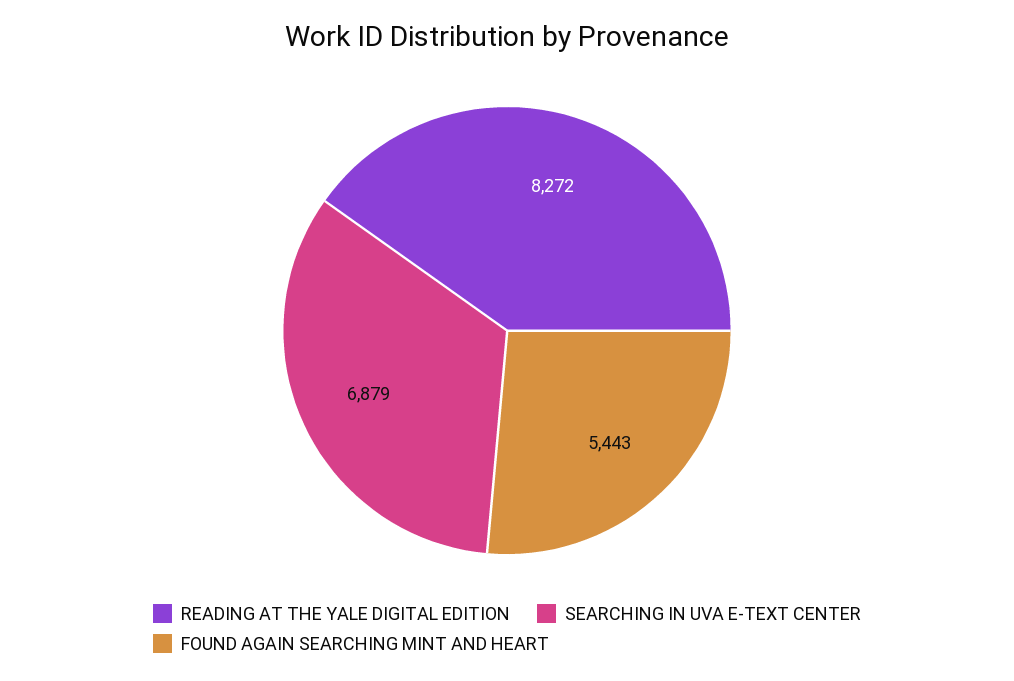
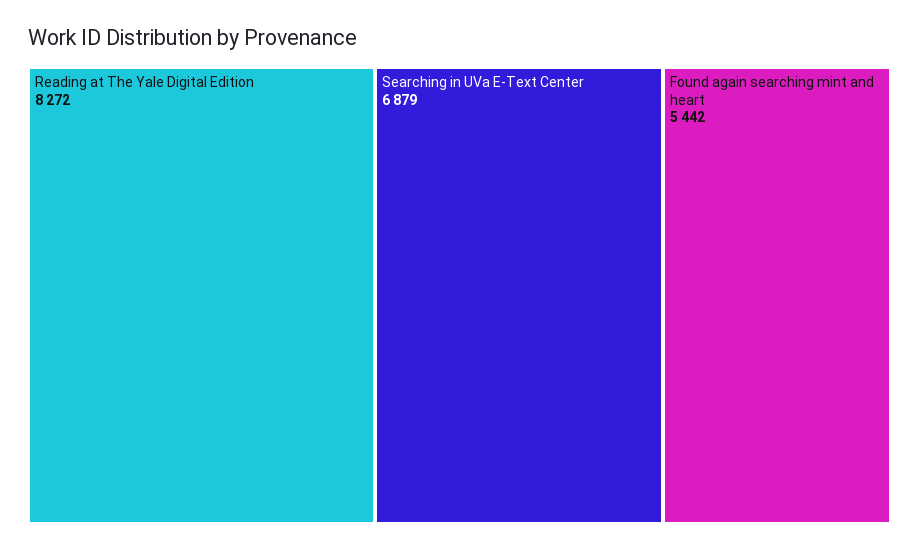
FOUND AGAIN SEARCHING MINT AND HEART: 5443 -> 5442

